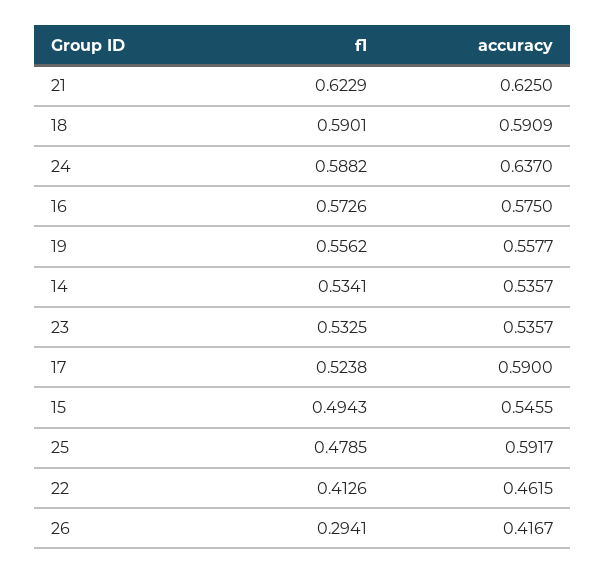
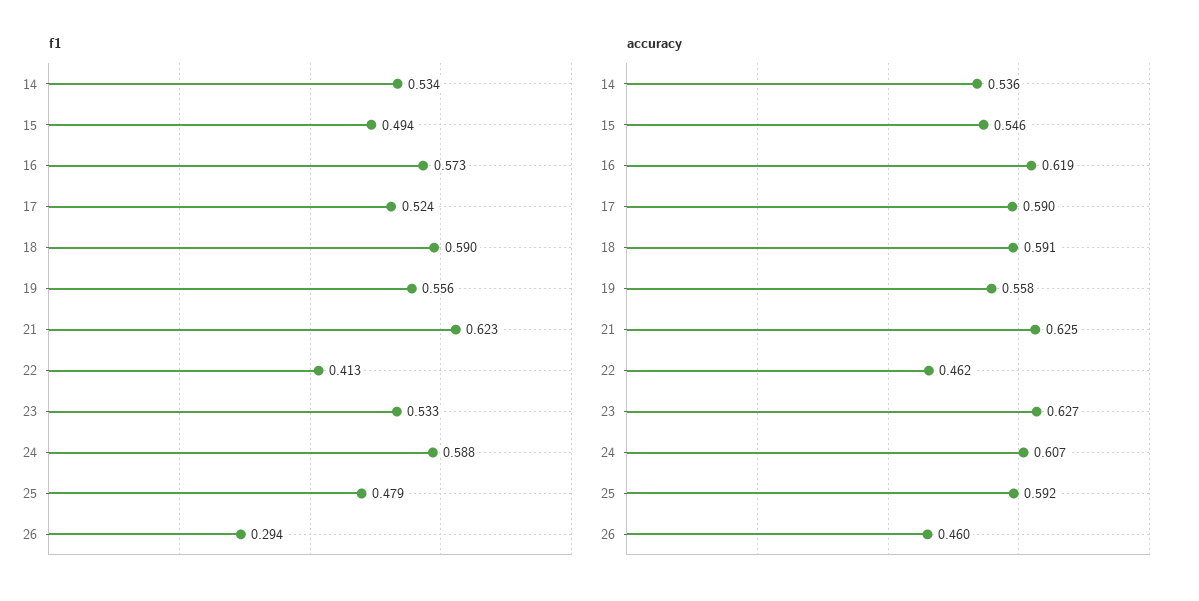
accuracy, 24: 0.637 -> 0.607
accuracy, 16: 0.575 -> 0.619
accuracy, 23: 0.5357 -> 0.627
accuracy, 26: 0.4167 -> 0.46

